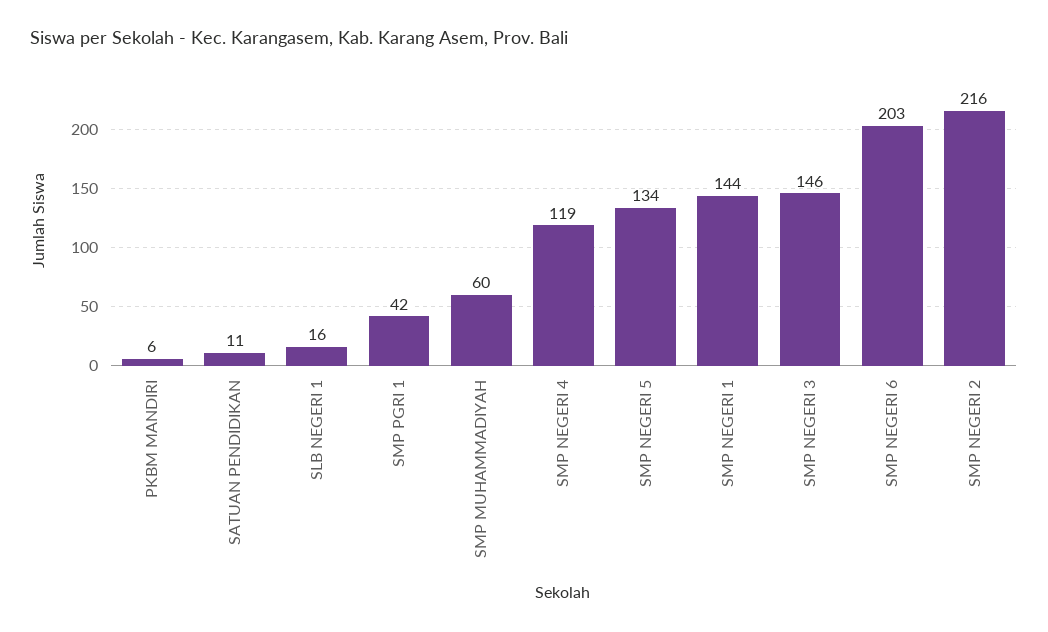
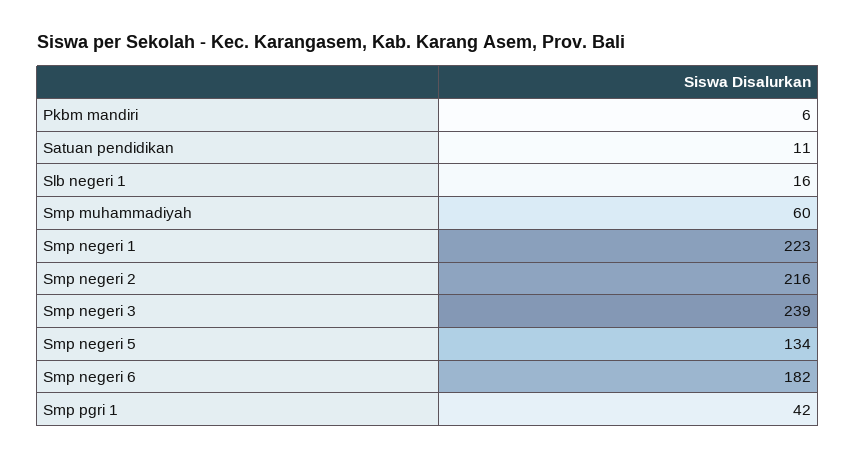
SMP NEGERI 4: 119 -> none
SMP NEGERI 1: 144 -> 223
SMP NEGERI 3: 146 -> 239
SMP NEGERI 6: 203 -> 182

